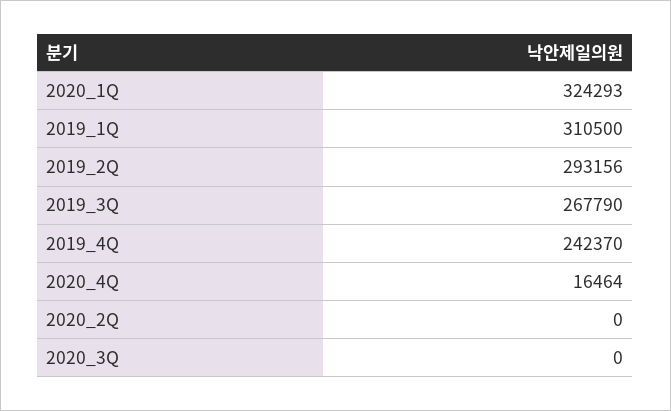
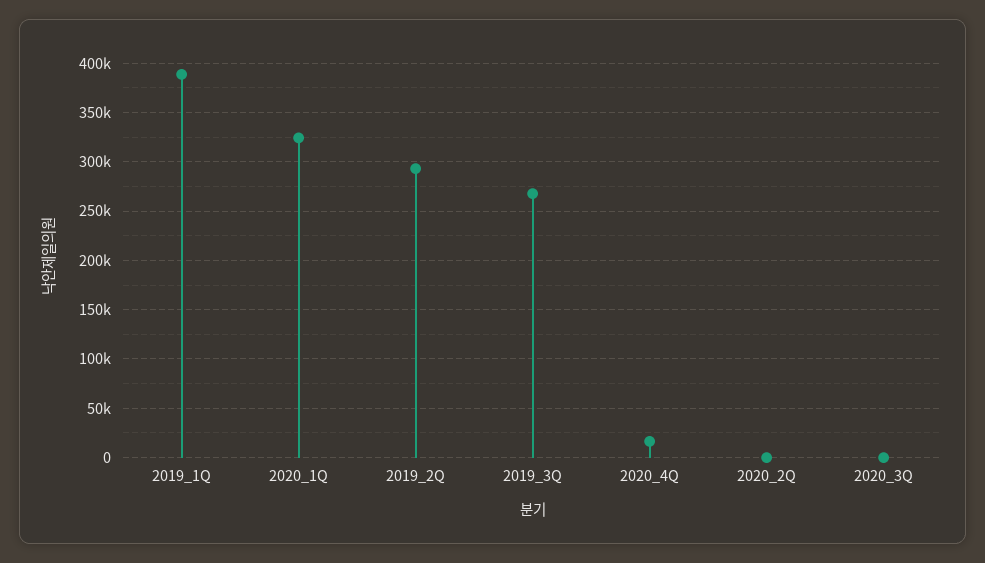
2019_1Q: 310500 -> 390000
2019_4Q: 242370 -> none

